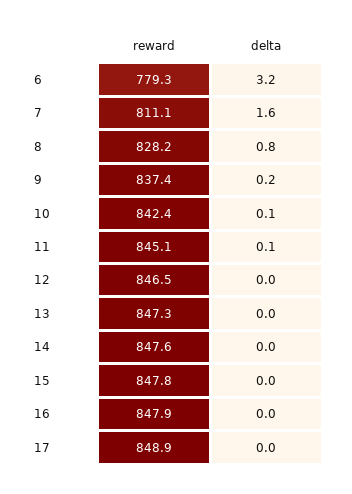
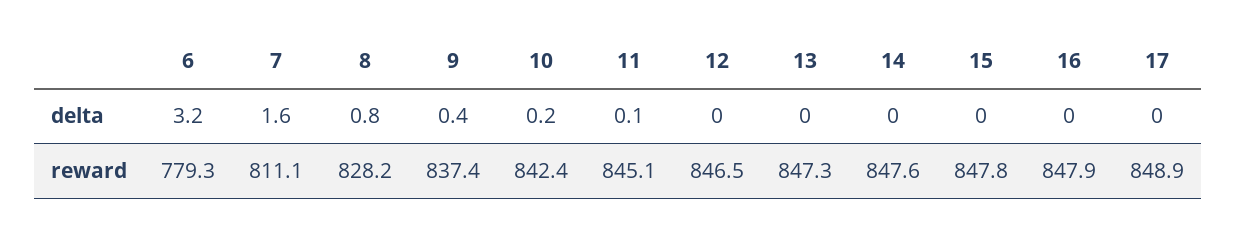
delta, 9: 0.2 -> 0.4
delta, 10: 0.1 -> 0.2

